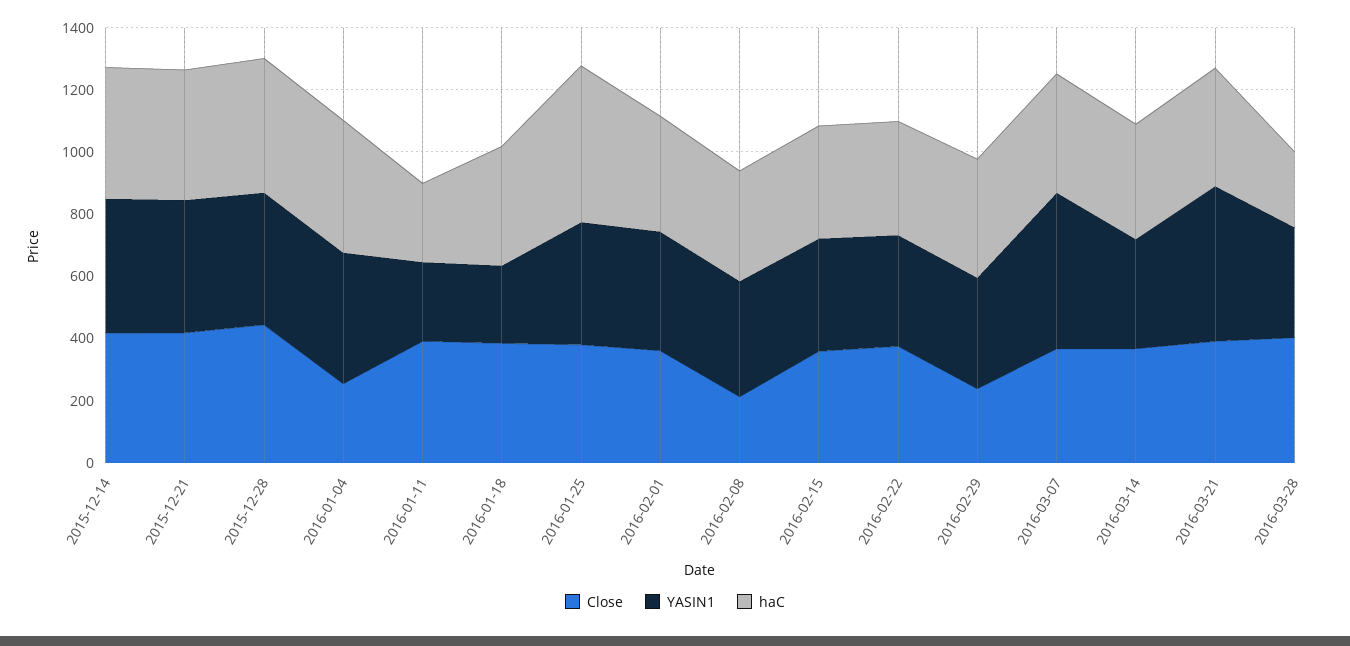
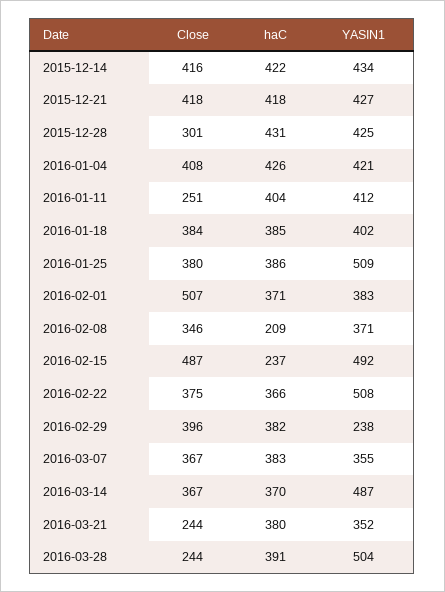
Close, 2015-12-28: 450 -> 301
Close, 2016-01-04: 250 -> 408
Close, 2016-01-11: 400 -> 251
YASIN1, 2016-01-11: 250 -> 412
haC, 2016-01-11: 250 -> 404
YASIN1, 2016-01-18: 250 -> 402
YASIN1, 2016-01-25: 400 -> 509
haC, 2016-01-25: 500 -> 386
Close, 2016-02-01: 350 -> 507
Close, 2016-02-08: 200 -> 346
haC, 2016-02-08: 350 -> 209
Close, 2016-02-15: 350 -> 487
YASIN1, 2016-02-15: 350 -> 492
haC, 2016-02-15: 350 -> 237
YASIN1, 2016-02-22: 350 -> 508
Close, 2016-02-29: 250 -> 396
YASIN1, 2016-02-29: 350 -> 238
YASIN1, 2016-03-07: 500 -> 355
YASIN1, 2016-03-14: 350 -> 487
Close, 2016-03-21: 400 -> 244
YASIN1, 2016-03-21: 500 -> 352
Close, 2016-03-28: 400 -> 244
YASIN1, 2016-03-28: 350 -> 504
haC, 2016-03-28: 250 -> 391

